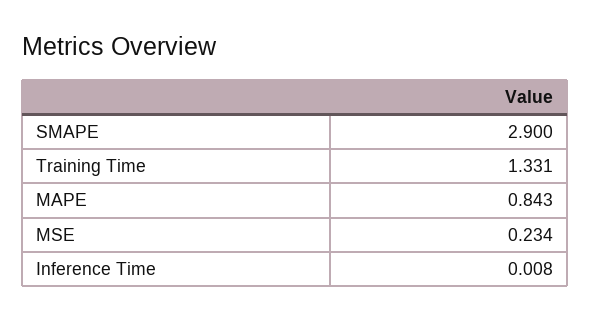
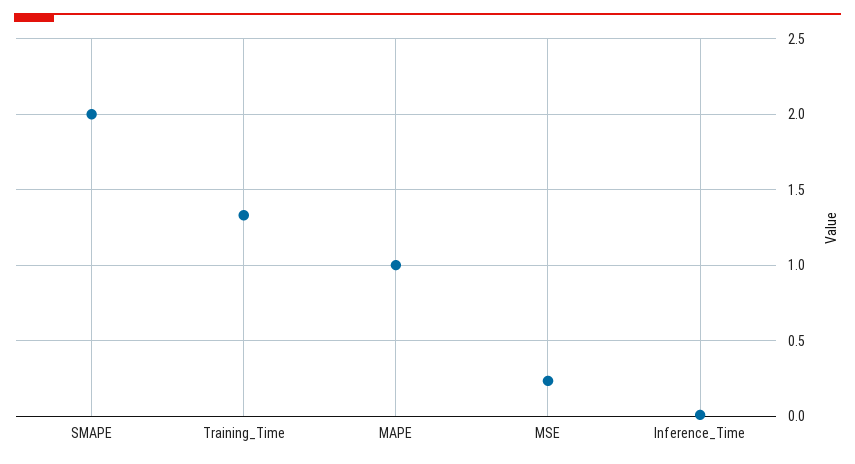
SMAPE: 2.9 -> 2
MAPE: 0.843 -> 1

